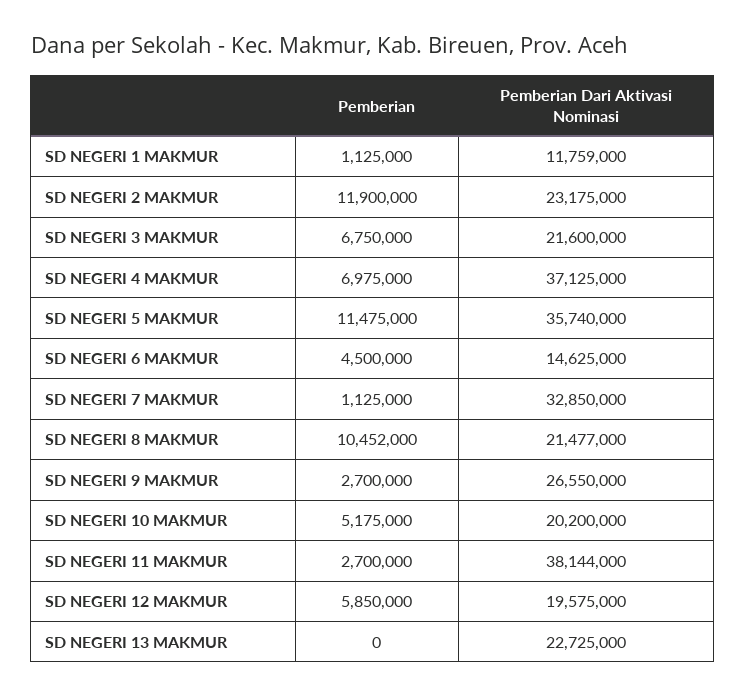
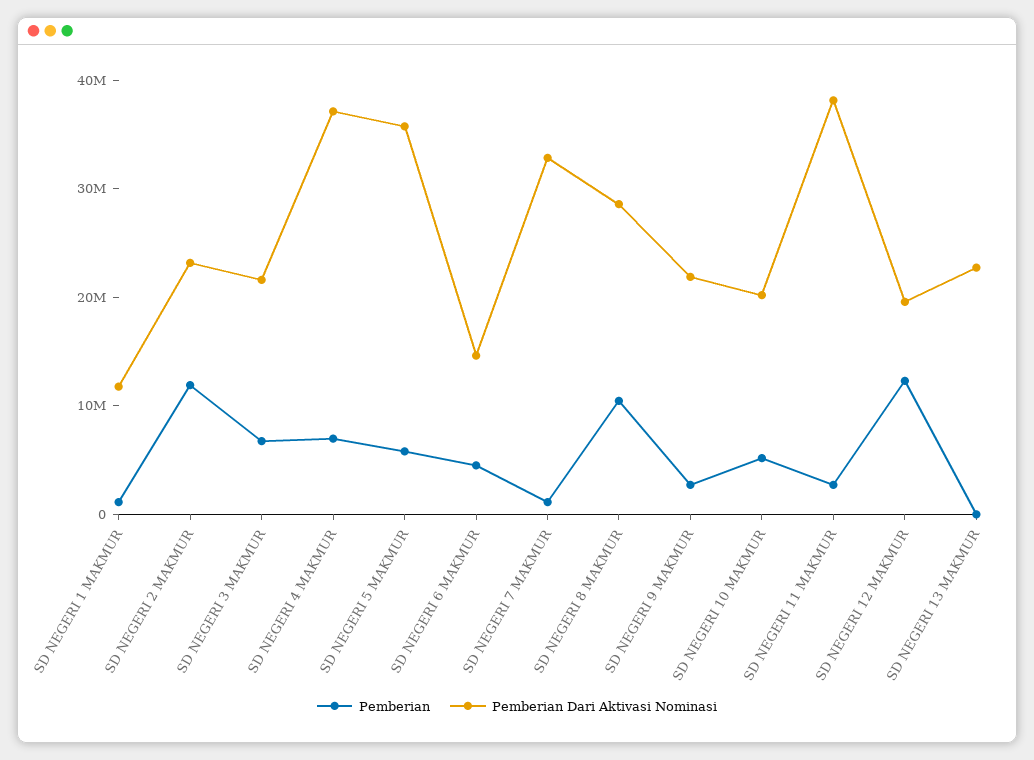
Pemberian, SD NEGERI 5 MAKMUR: 11475000 -> 6000000
Pemberian Dari Aktivasi Nominasi, SD NEGERI 8 MAKMUR: 21477000 -> 28000000
Pemberian Dari Aktivasi Nominasi, SD NEGERI 9 MAKMUR: 26550000 -> 22000000
Pemberian, SD NEGERI 12 MAKMUR: 5850000 -> 12000000

